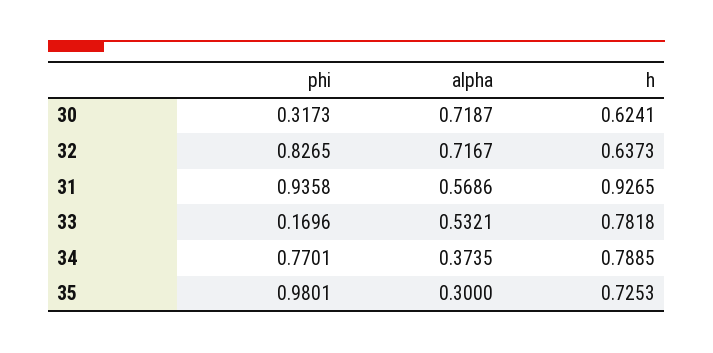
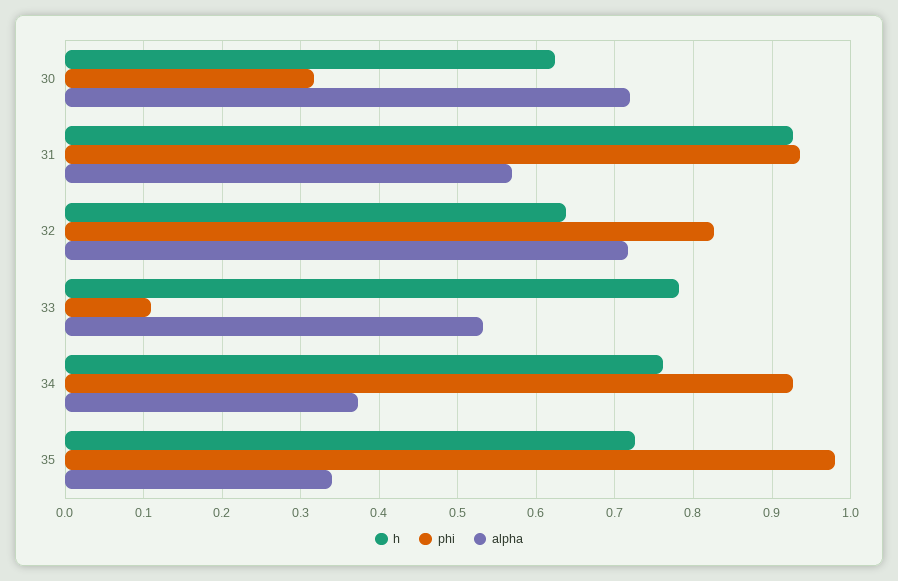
phi, 33: 0.1696 -> 0.11
phi, 34: 0.7701 -> 0.93
h, 34: 0.7885 -> 0.76
alpha, 35: 0.3 -> 0.34

